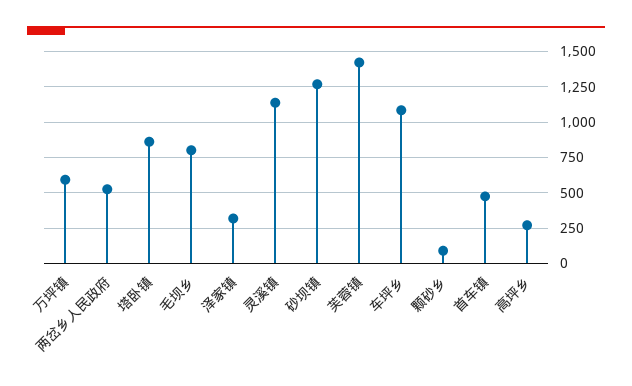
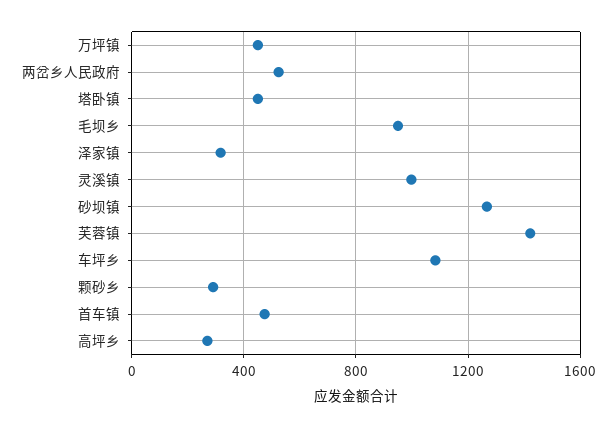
万坪镇: 600 -> 450
塔卧镇: 850 -> 450
毛坝乡: 800 -> 950
灵溪镇: 1150 -> 1000
颗砂乡: 100 -> 300

